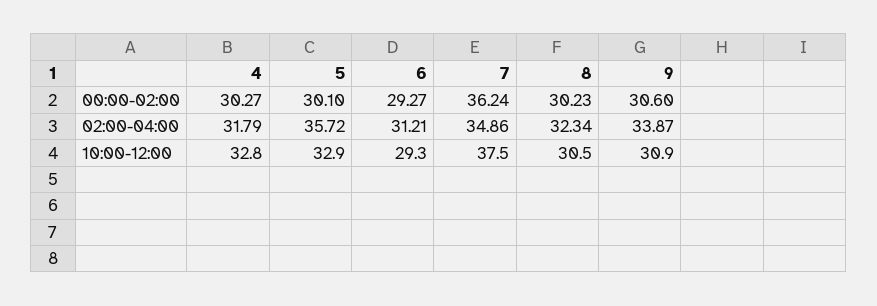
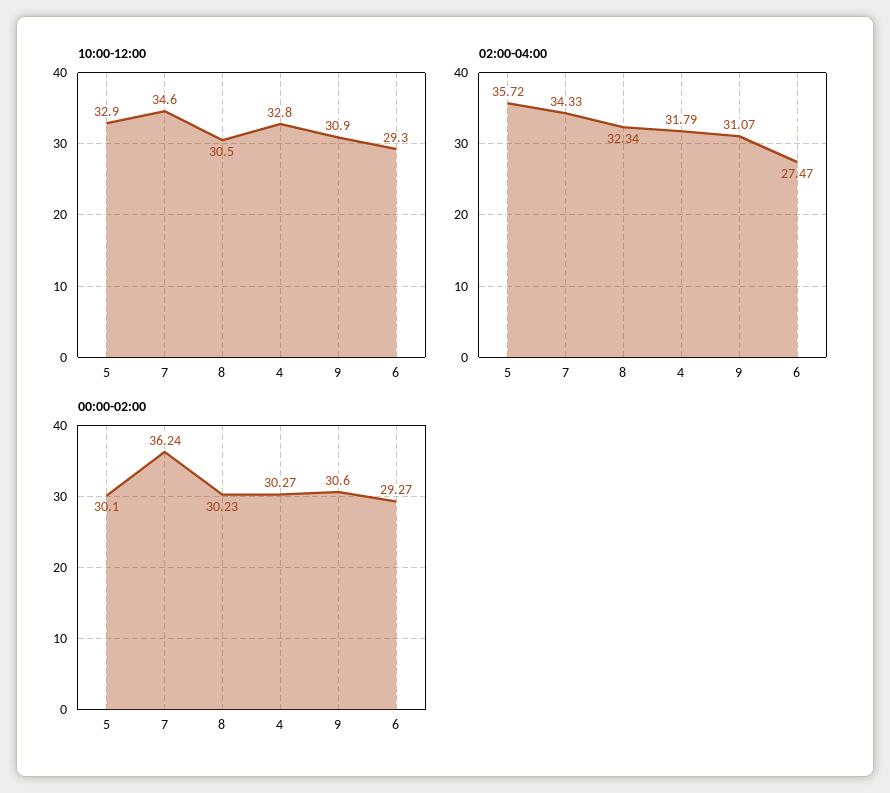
02:00-04:00, 6: 31.21 -> 27.47
02:00-04:00, 7: 34.86 -> 34.33
02:00-04:00, 9: 33.87 -> 31.07
10:00-12:00, 7: 37.5 -> 34.6

